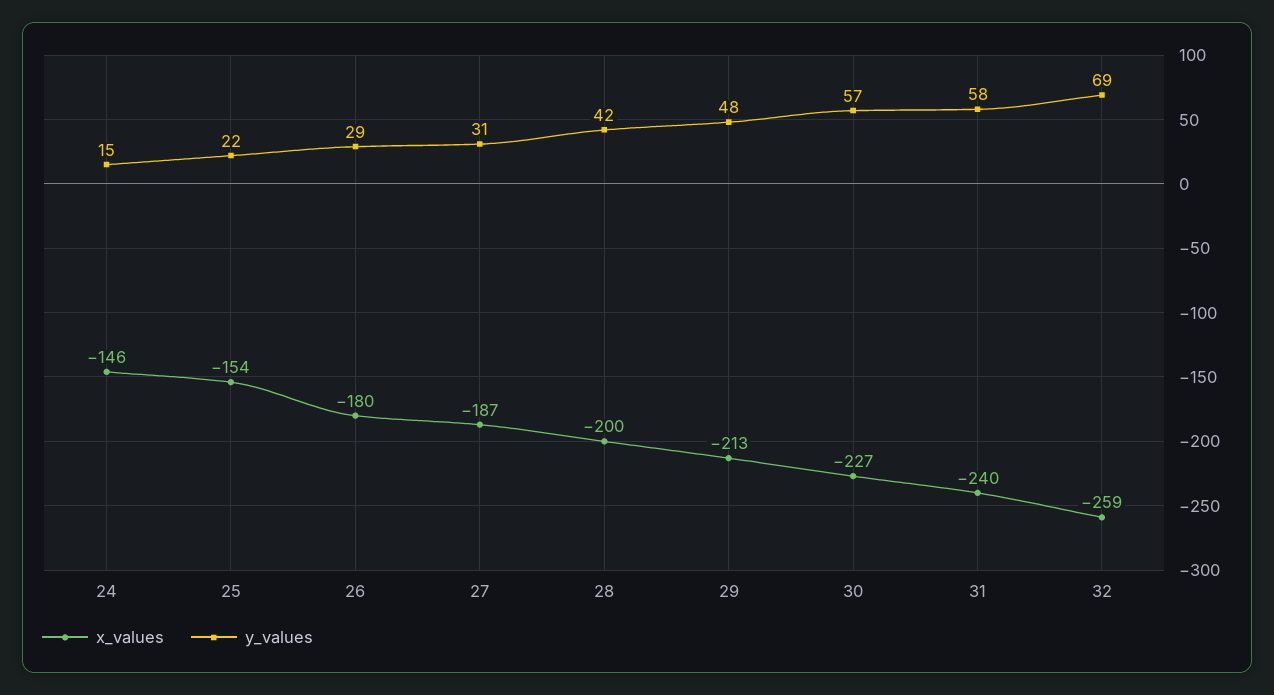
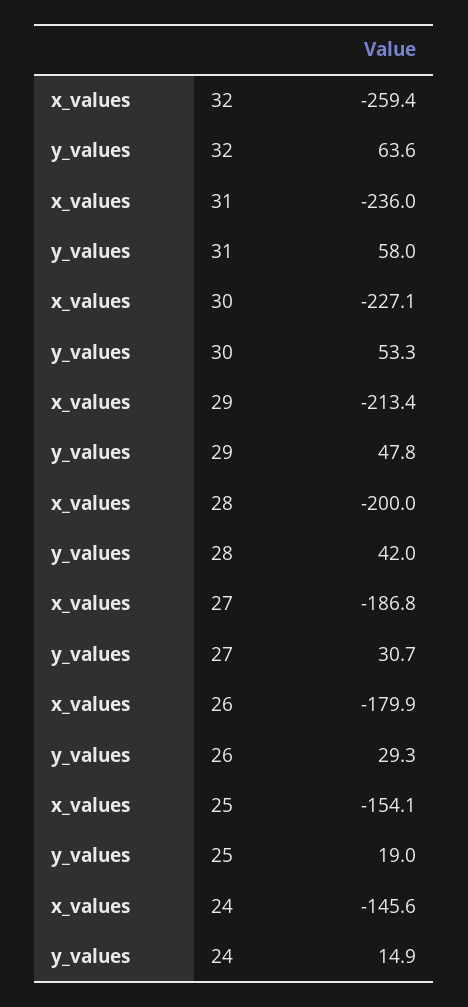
y_values, 25: 22 -> 19
y_values, 30: 57 -> 53.3
x_values, 31: -240 -> -236
y_values, 32: 69 -> 63.6

